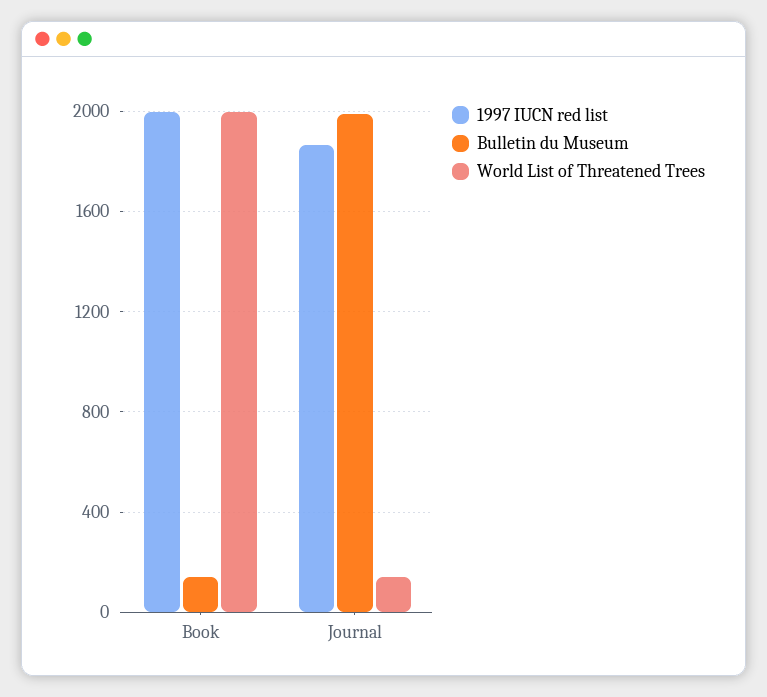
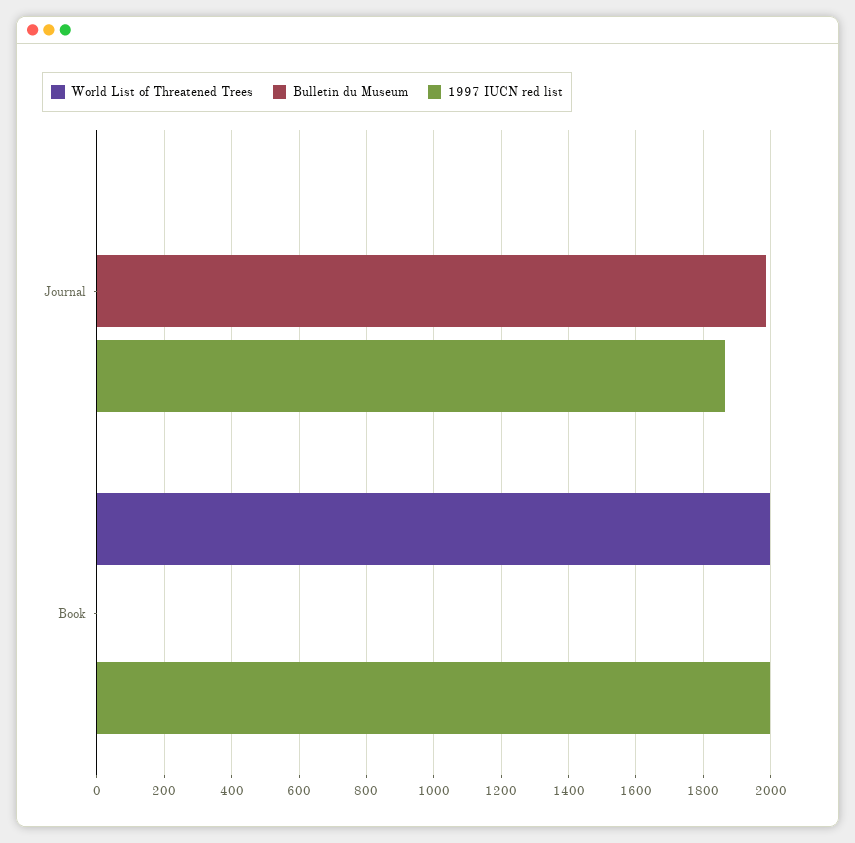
Bulletin du Museum, Book: 150 -> 0
World List of Threatened Trees, Journal: 150 -> 0

